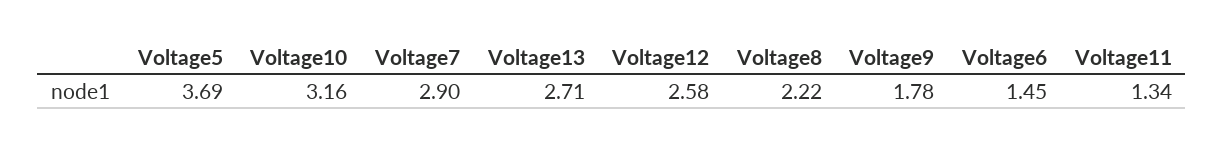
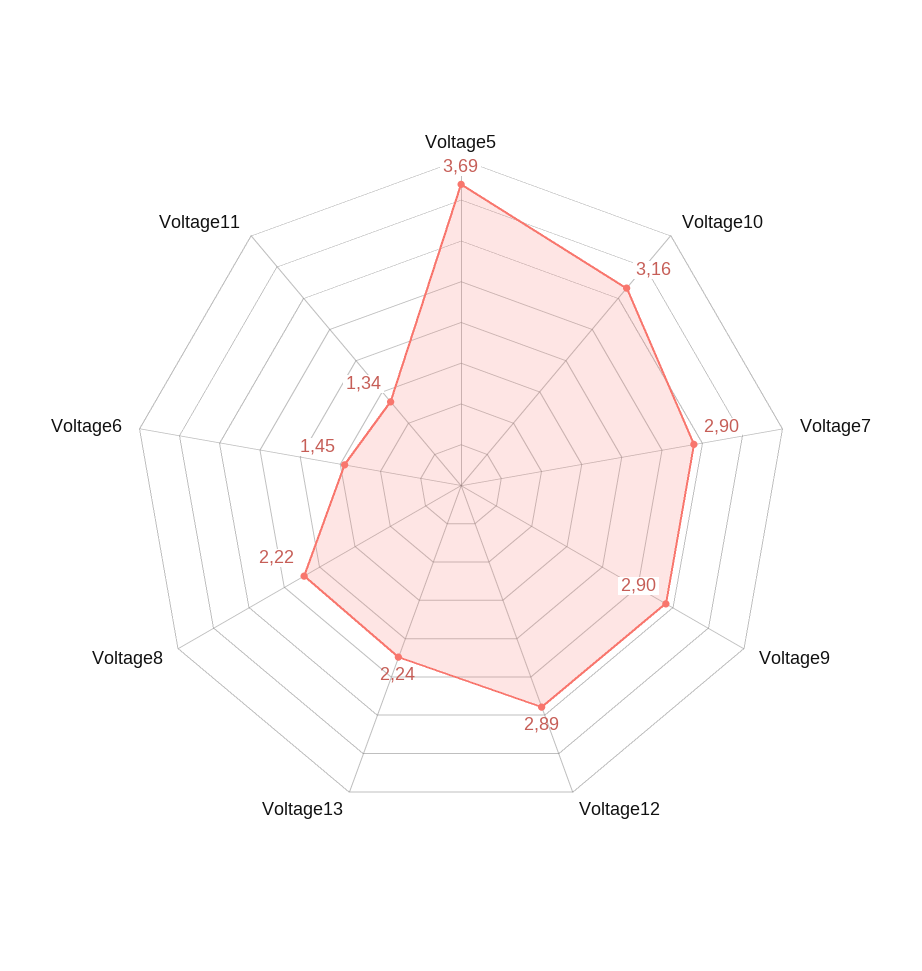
Voltage13: 2.71 -> 2.24
Voltage12: 2.58 -> 2.89
Voltage9: 1.78 -> 2.9

